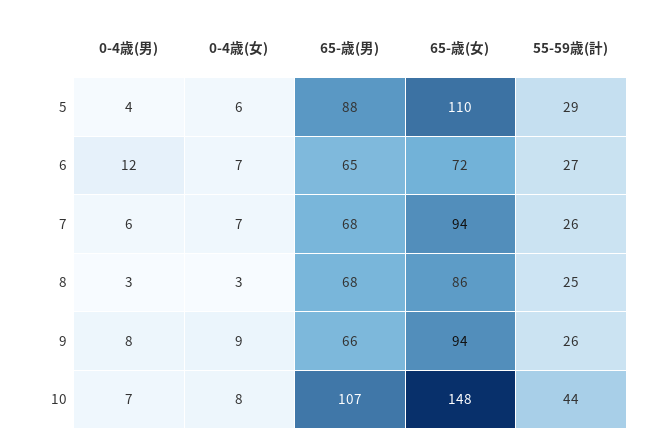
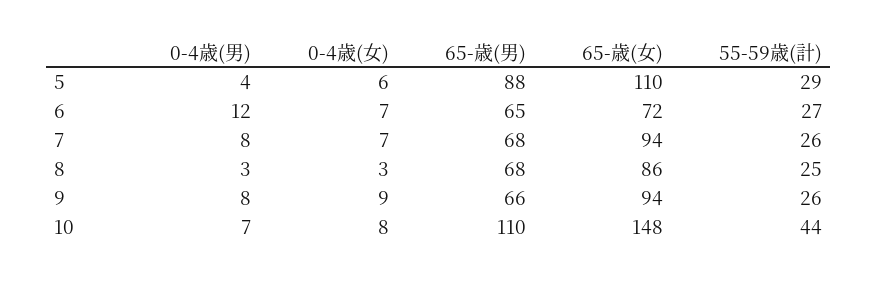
0-4歳(男), 7: 6 -> 8
65-歳(男), 10: 107 -> 110

